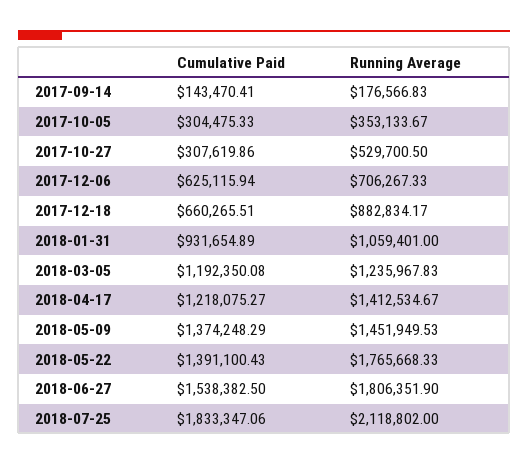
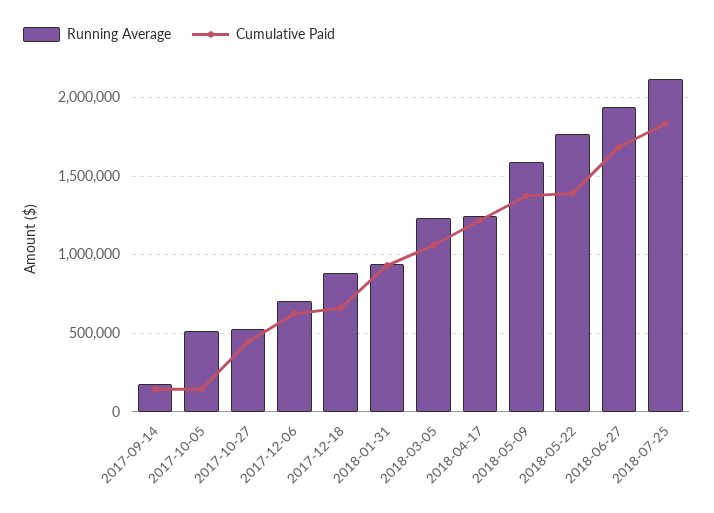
Cumulative Paid, 2017-10-05: 304475.33 -> 150000
Running Average, 2017-10-05: 353133.67 -> 500000
Cumulative Paid, 2017-10-27: 307619.86 -> 450000
Running Average, 2018-01-31: 1059401 -> 950000
Cumulative Paid, 2018-03-05: 1192350.08 -> 1050000
Running Average, 2018-04-17: 1412534.67 -> 1250000
Running Average, 2018-05-09: 1451949.53 -> 1600000
Cumulative Paid, 2018-06-27: 1538382.5 -> 1700000
Running Average, 2018-06-27: 1806351.9 -> 1950000

